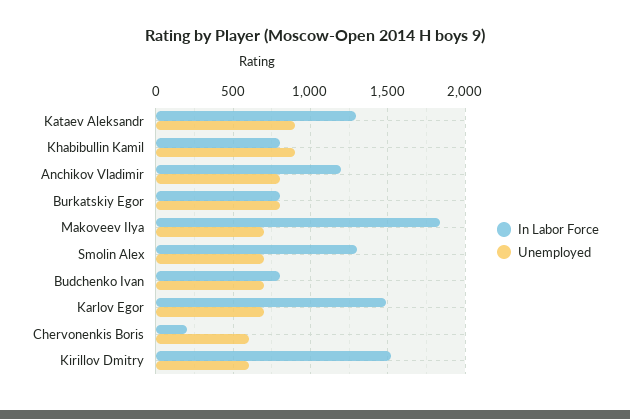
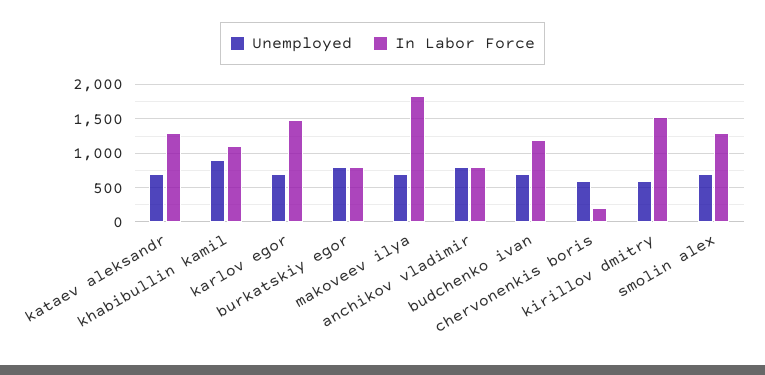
Unemployed, Kataev Aleksandr: 900 -> 700
In Labor Force, Khabibullin Kamil: 800 -> 1100
In Labor Force, Anchikov Vladimir: 1200 -> 800
In Labor Force, Budchenko Ivan: 800 -> 1200

